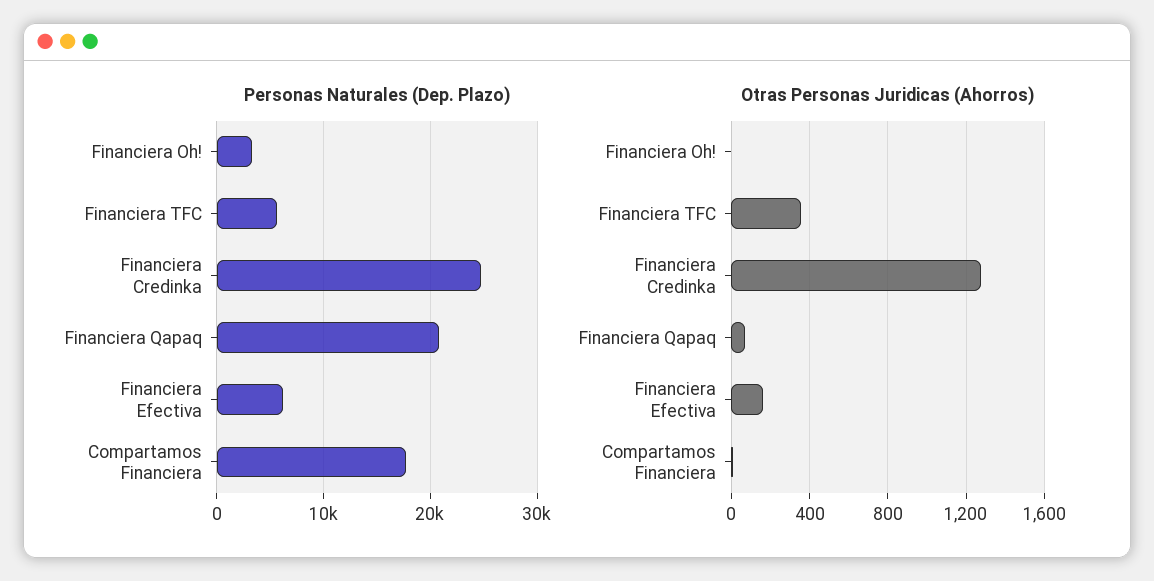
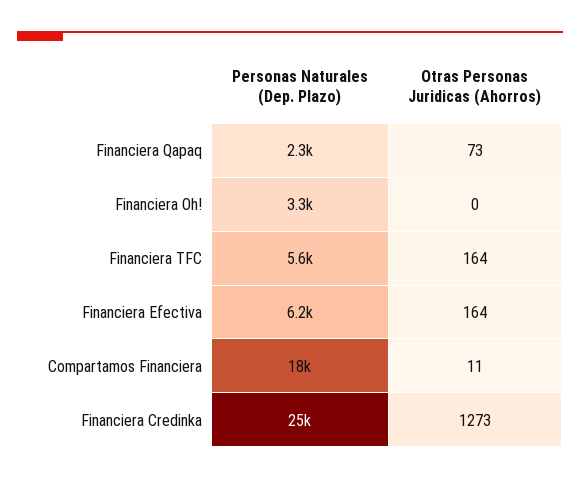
Personas Naturales (Dep. Plazo), Financiera Qapaq: 21000 -> 2300
Otras Personas Juridicas (Ahorros), Financiera TFC: 350 -> 164

